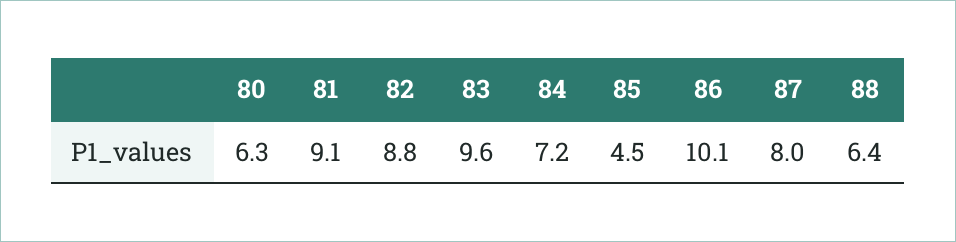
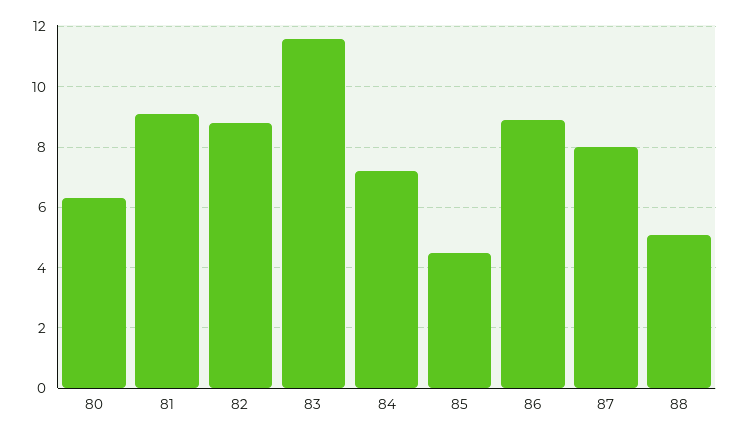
83: 9.6 -> 11.5
86: 10.1 -> 9
88: 6.4 -> 5

